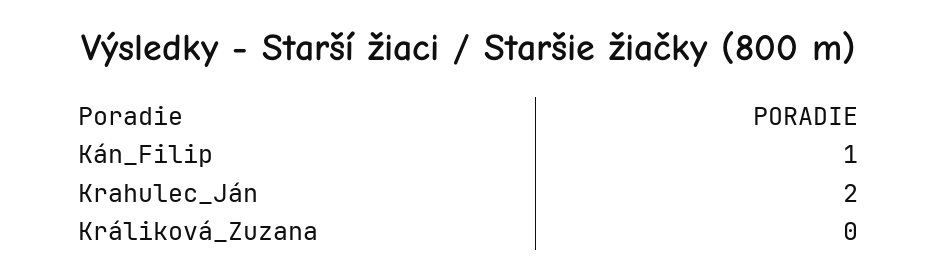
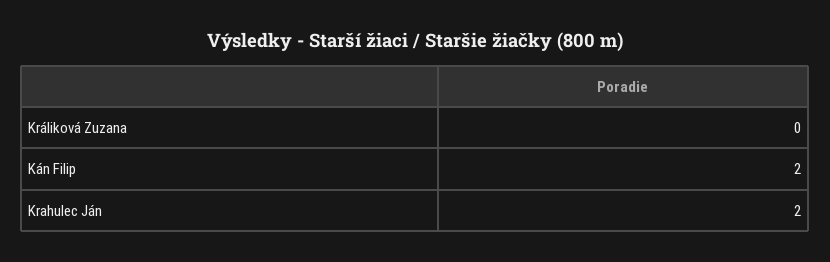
Kán_Filip: 1 -> 2

